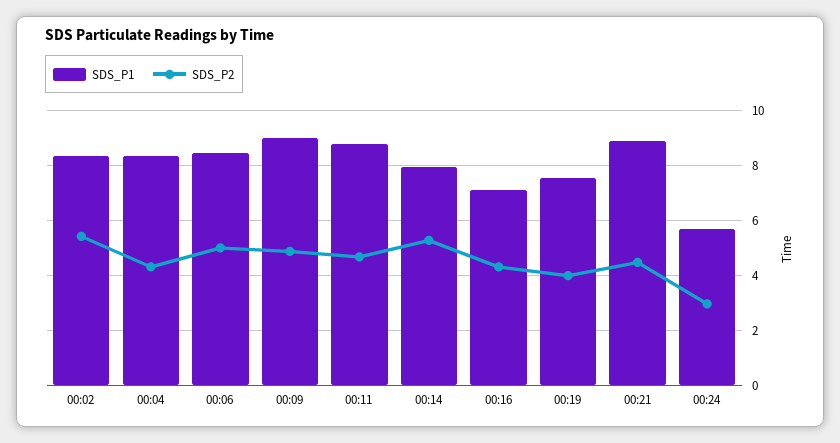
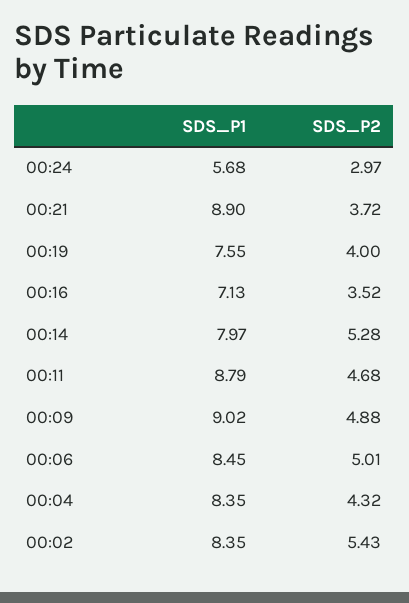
SDS_P2, 00:16: 4.25 -> 3.52
SDS_P2, 00:21: 4.5 -> 3.72

